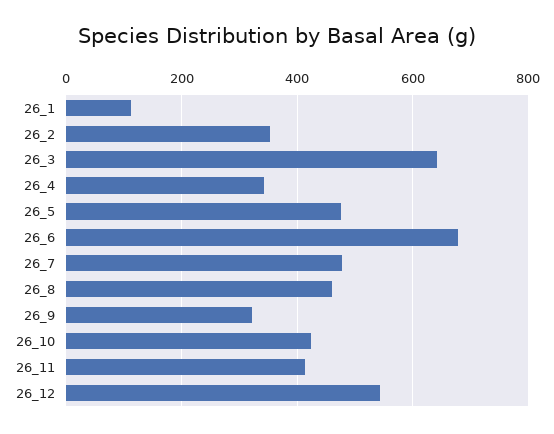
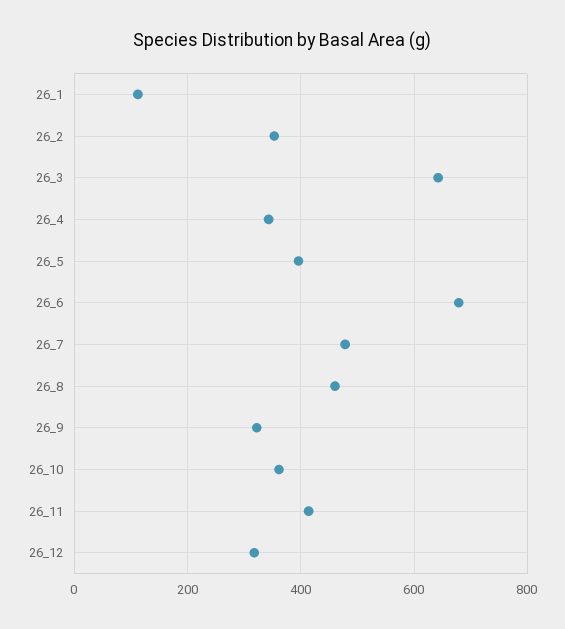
26_5: 480 -> 400
26_10: 420 -> 360
26_12: 540 -> 320

